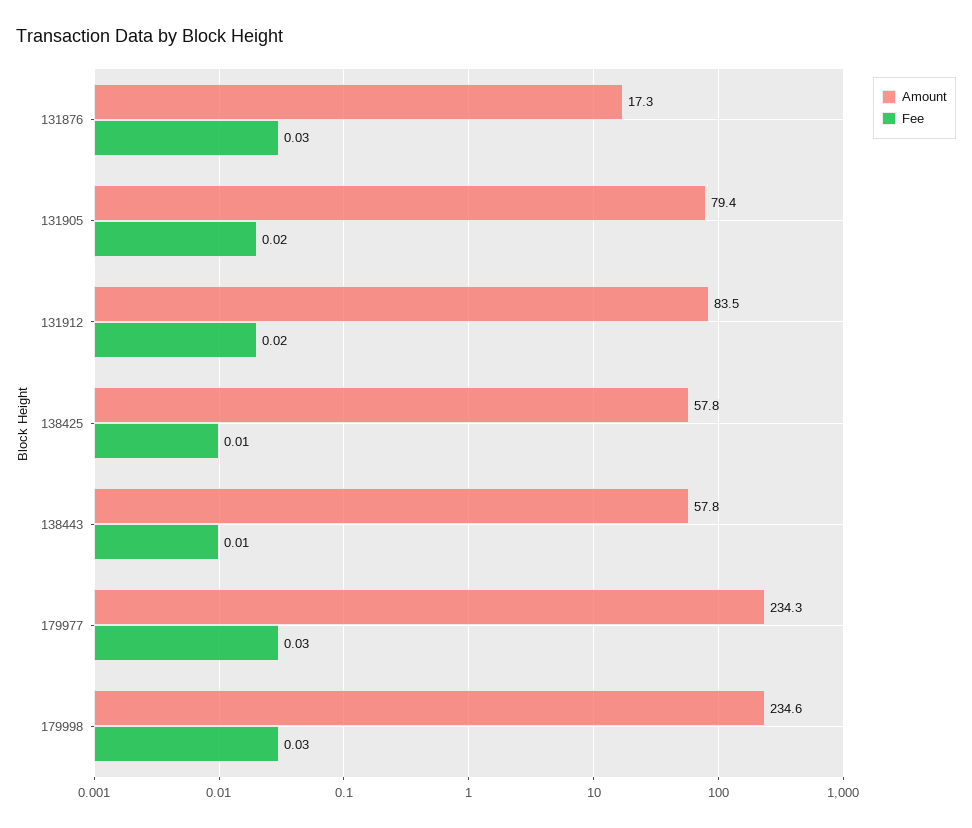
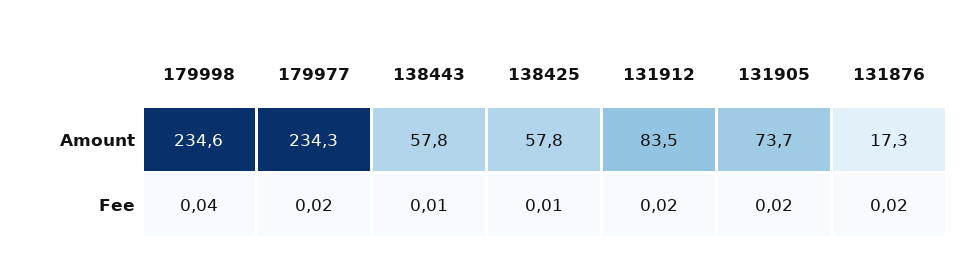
Fee, 131876: 0.03 -> 0.02
Amount, 131905: 79.4 -> 73.7
Fee, 179977: 0.03 -> 0.02
Fee, 179998: 0.03 -> 0.04

